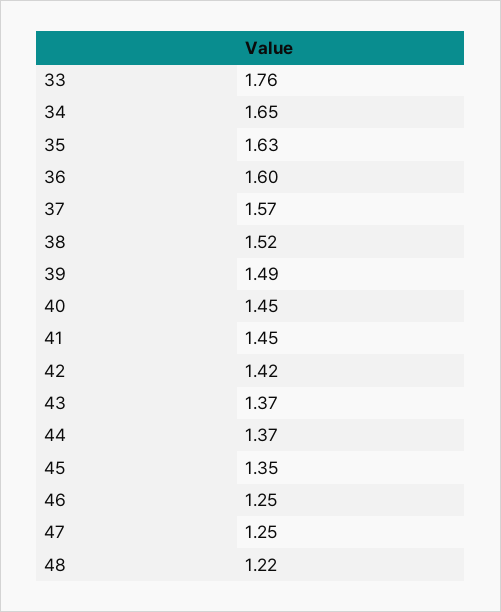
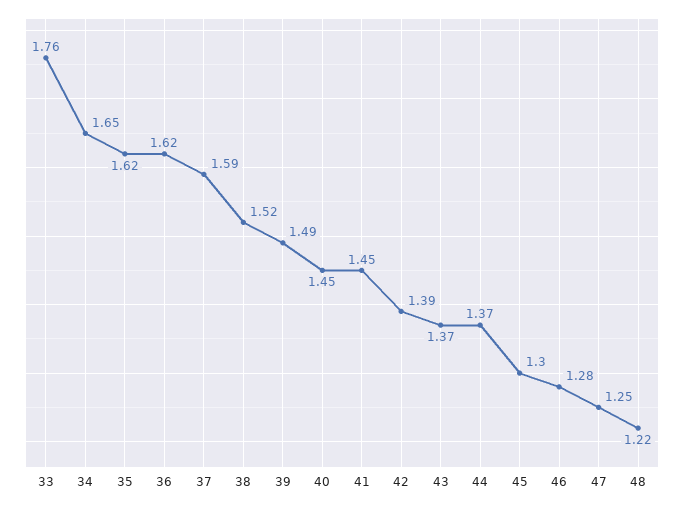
35: 1.63 -> 1.62
36: 1.6 -> 1.62
37: 1.57 -> 1.59
42: 1.42 -> 1.39
45: 1.35 -> 1.3
46: 1.25 -> 1.28

